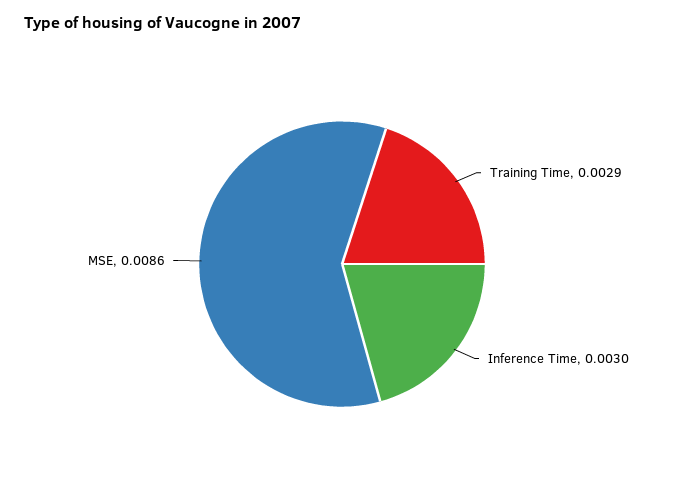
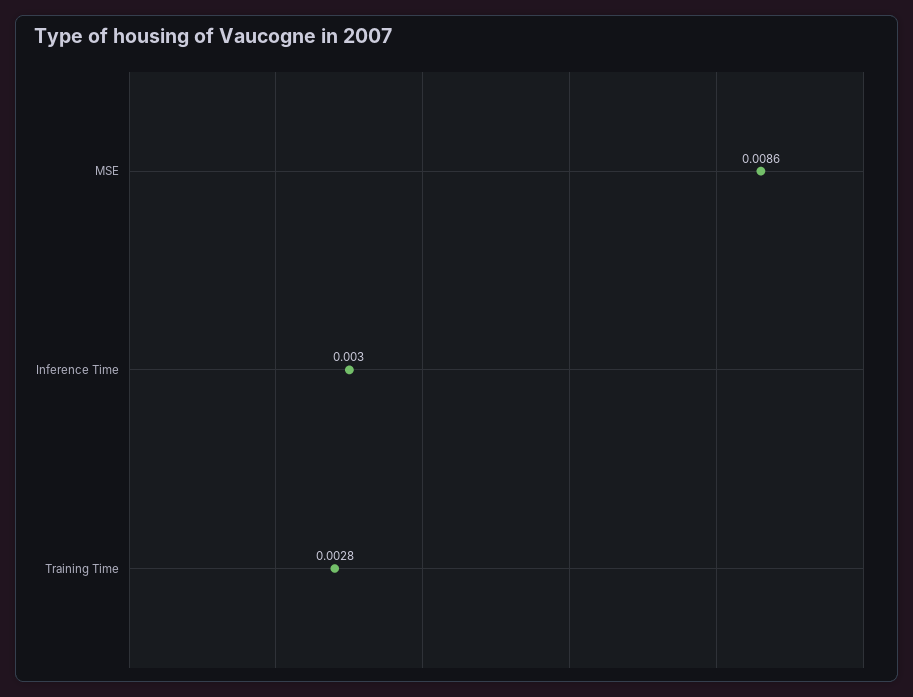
Training Time: 0.0029 -> 0.0028

